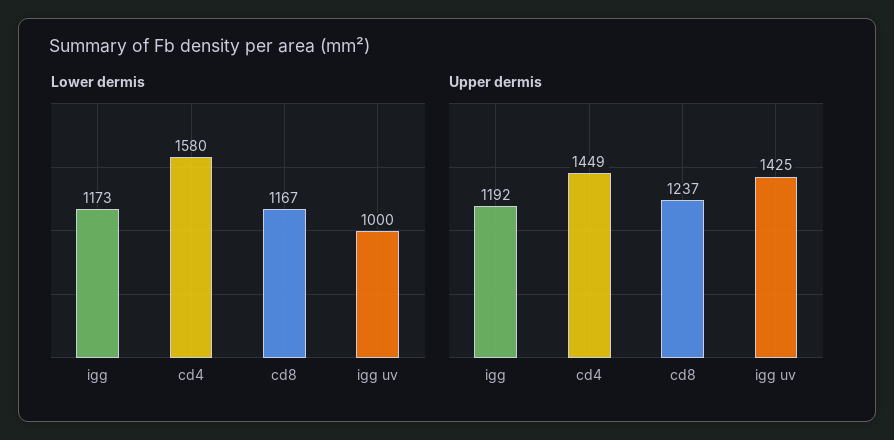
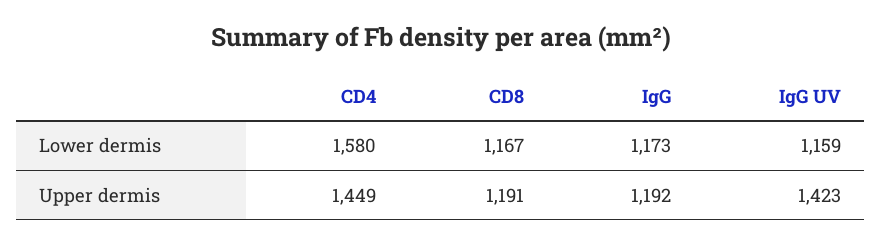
Lower dermis, igg uv: 1000 -> 1159
Upper dermis, cd8: 1237 -> 1191
Upper dermis, igg uv: 1425 -> 1423

